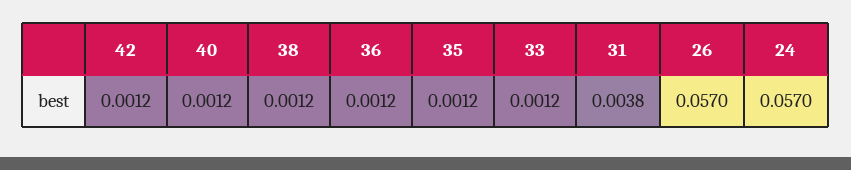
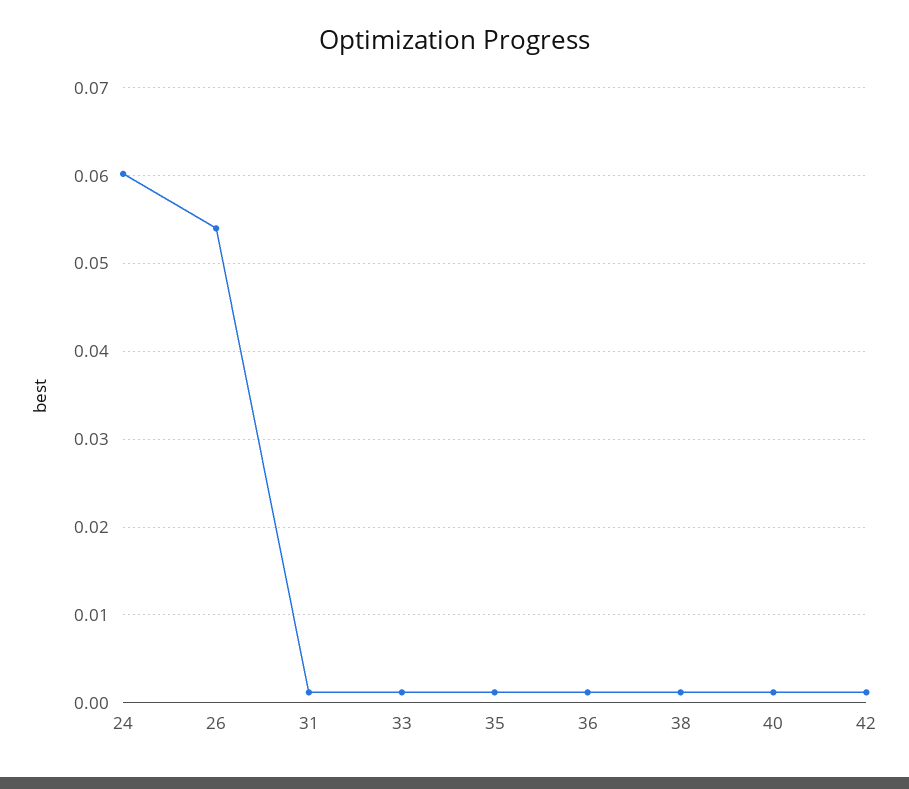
31: 0.0038 -> 0.001
26: 0.057 -> 0.054
24: 0.057 -> 0.06

